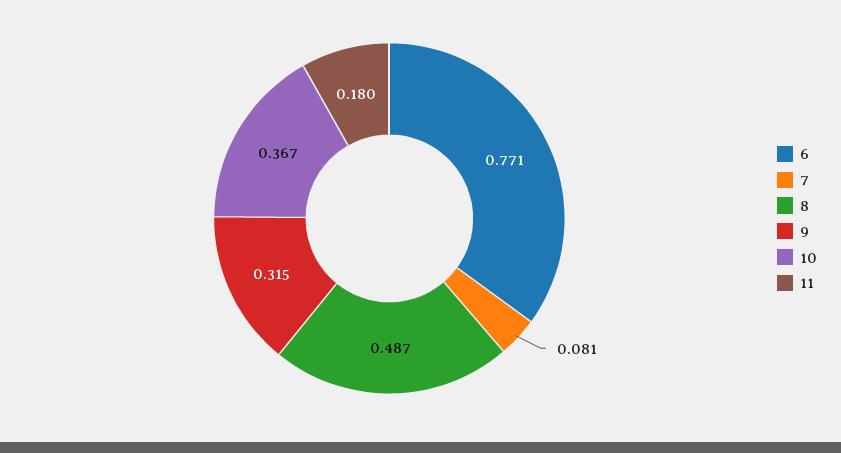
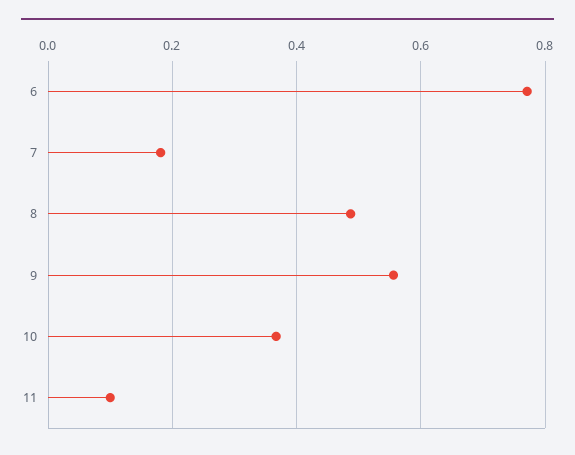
7: 0.081 -> 0.18
9: 0.315 -> 0.56
11: 0.18 -> 0.1

